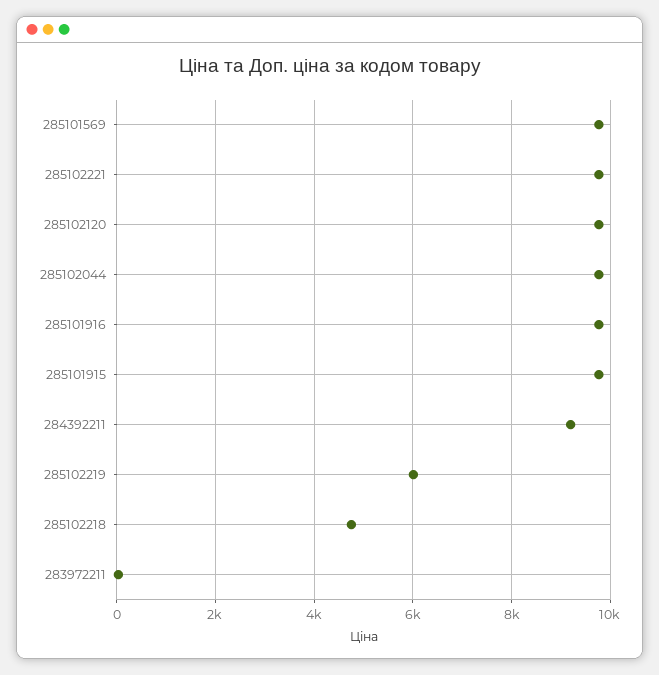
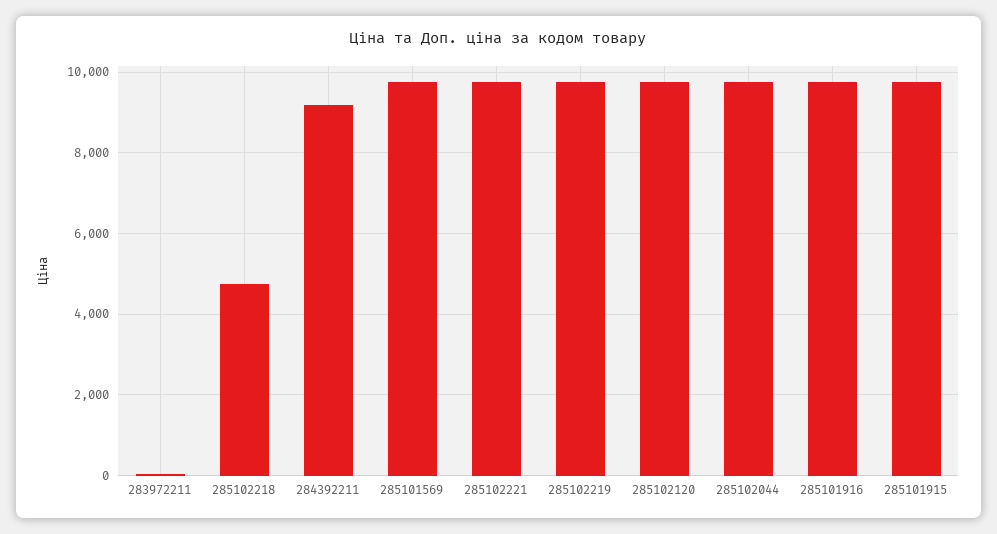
285102219: 6000 -> 9800

